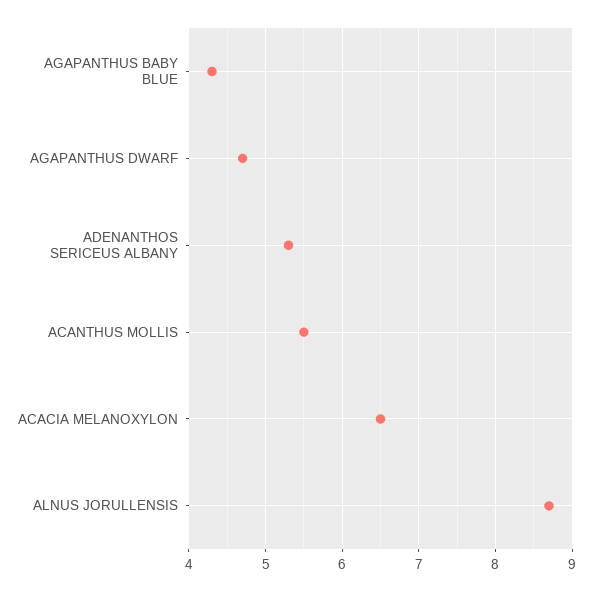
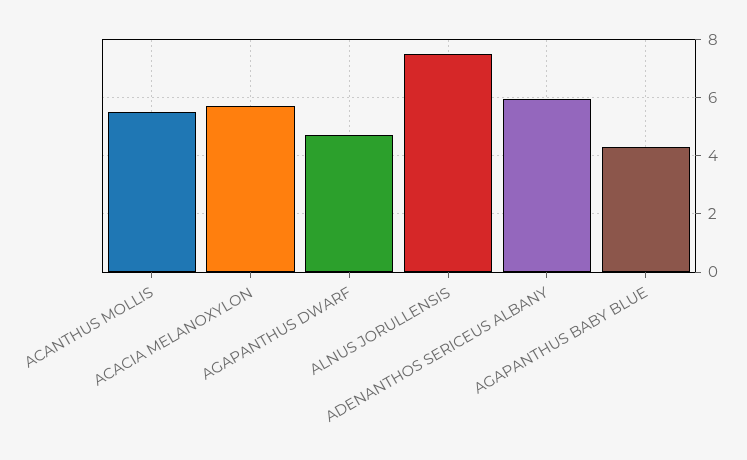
ADENANTHOS SERICEUS ALBANY: 5.3 -> 6
ACACIA MELANOXYLON: 6.5 -> 5.75
ALNUS JORULLENSIS: 8.7 -> 7.5

